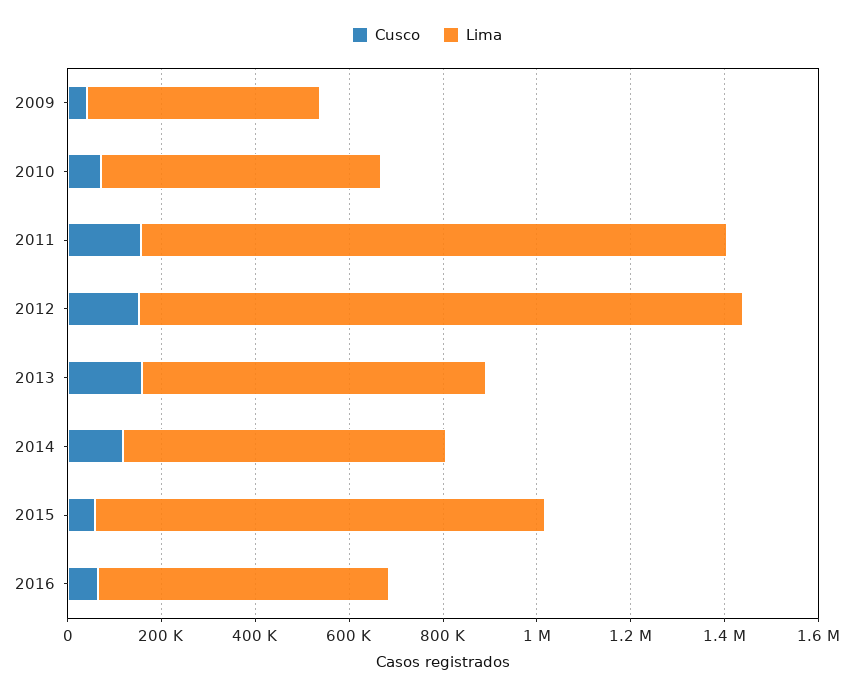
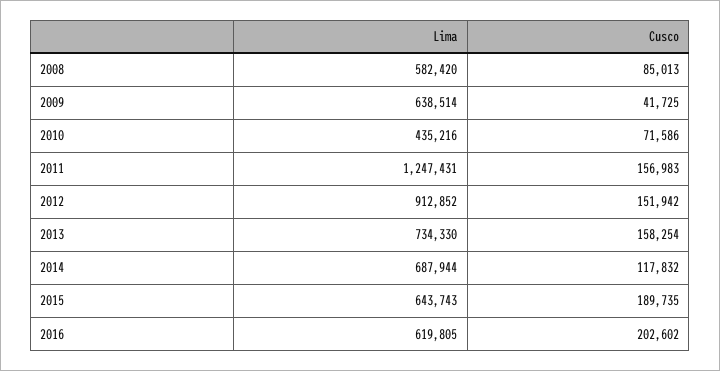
Lima, 2009: 500000 -> 638514
Lima, 2010: 600000 -> 435216
Lima, 2012: 1300000 -> 912852
Cusco, 2015: 50000 -> 189735
Lima, 2015: 950000 -> 643743
Cusco, 2016: 50000 -> 202602
Lima, 2008: none -> 582420
Cusco, 2008: none -> 85013

